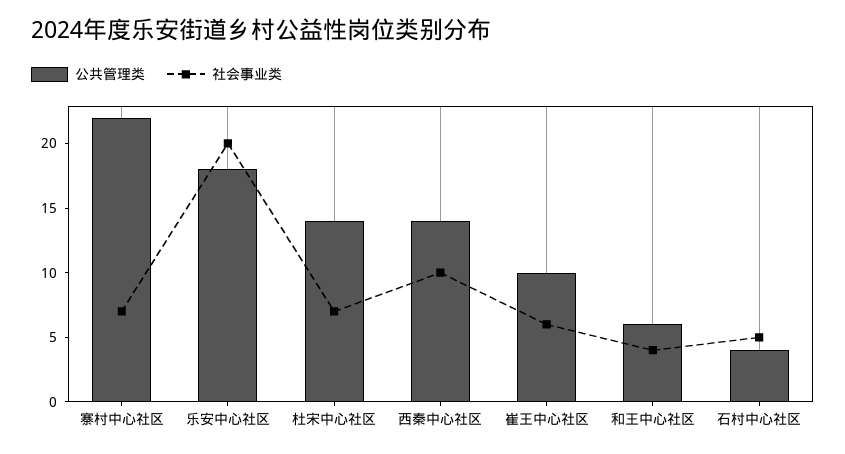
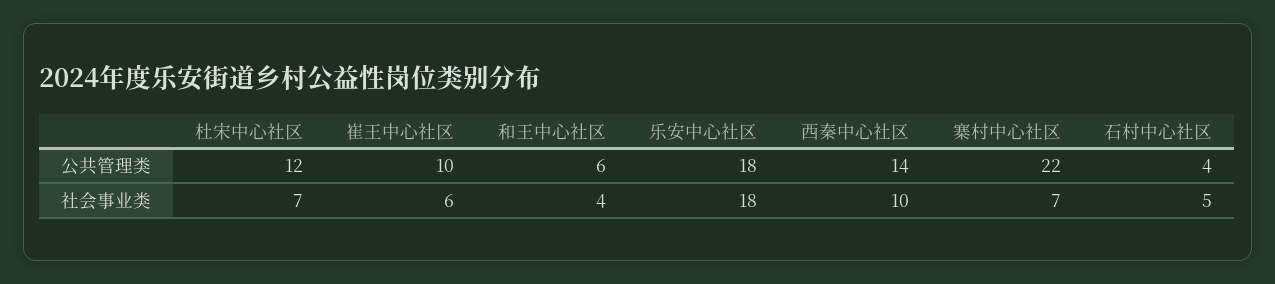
社会事业类, 乐安中心社区: 20 -> 18
公共管理类, 杜宋中心社区: 14 -> 12

